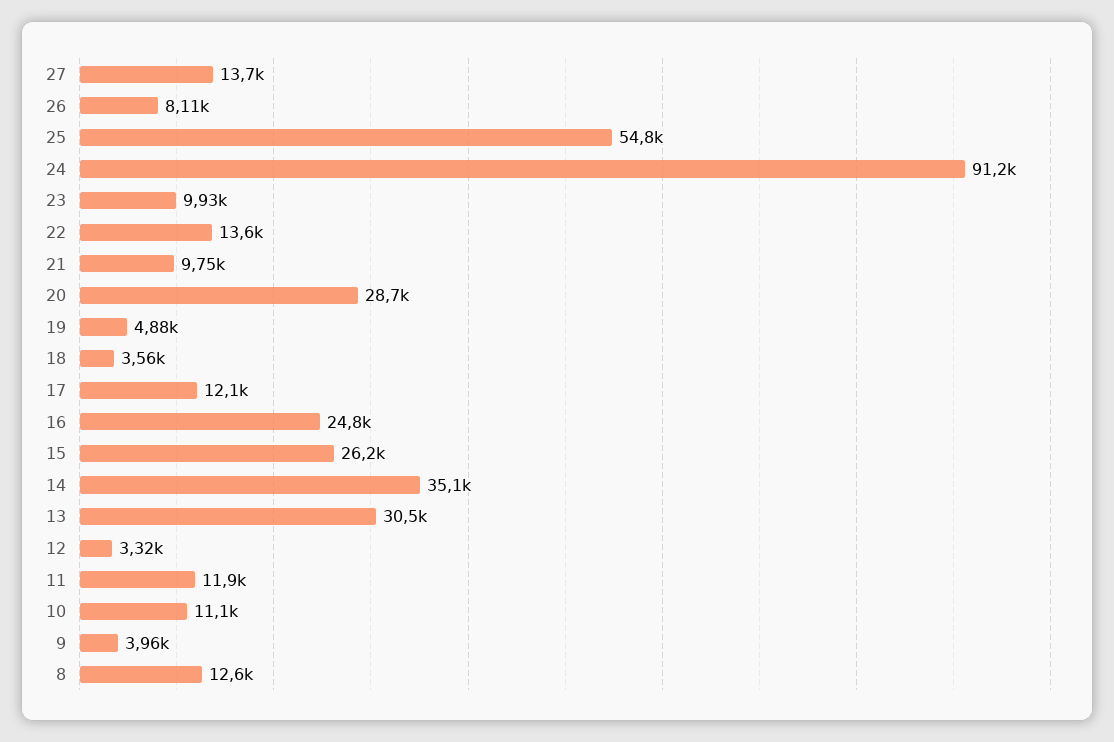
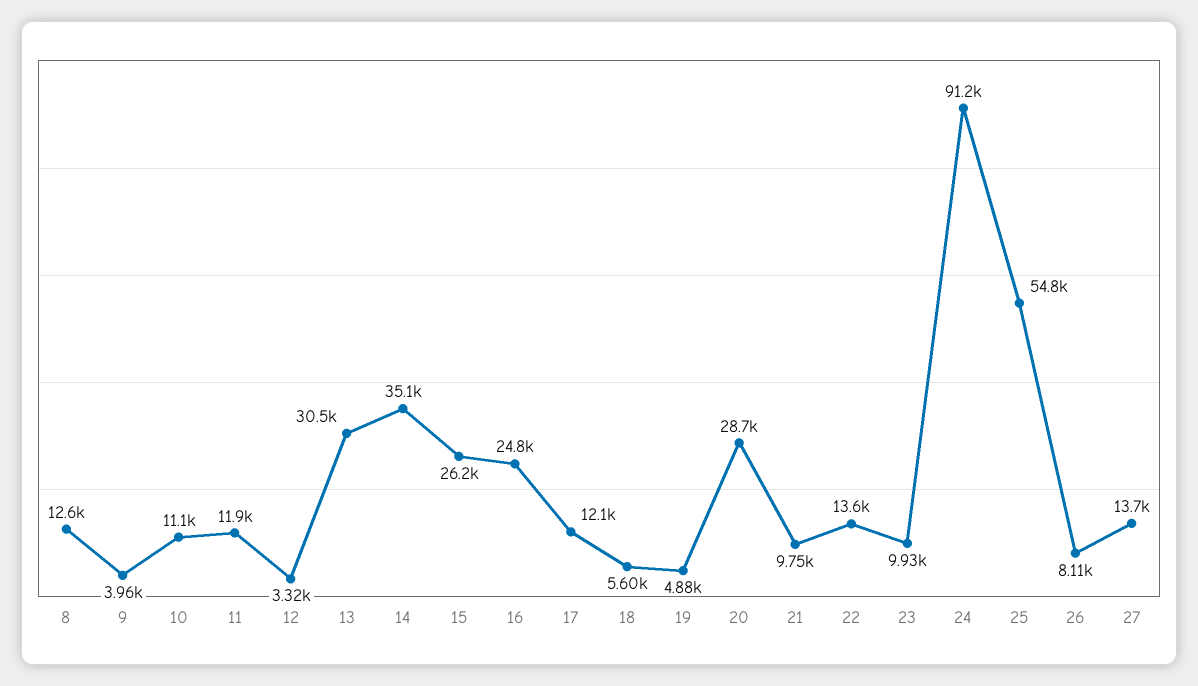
18: 3560 -> 5600

